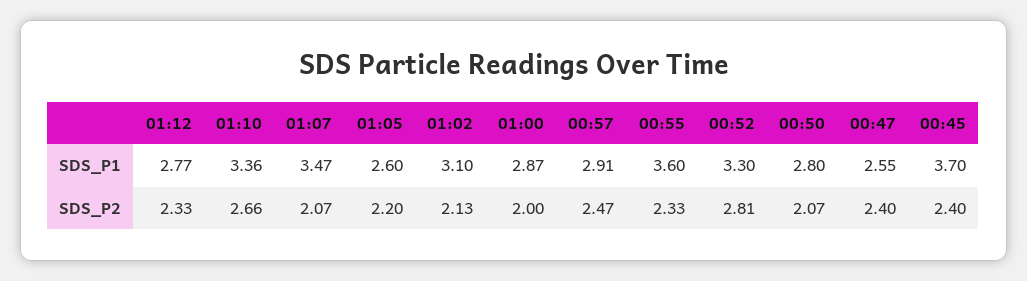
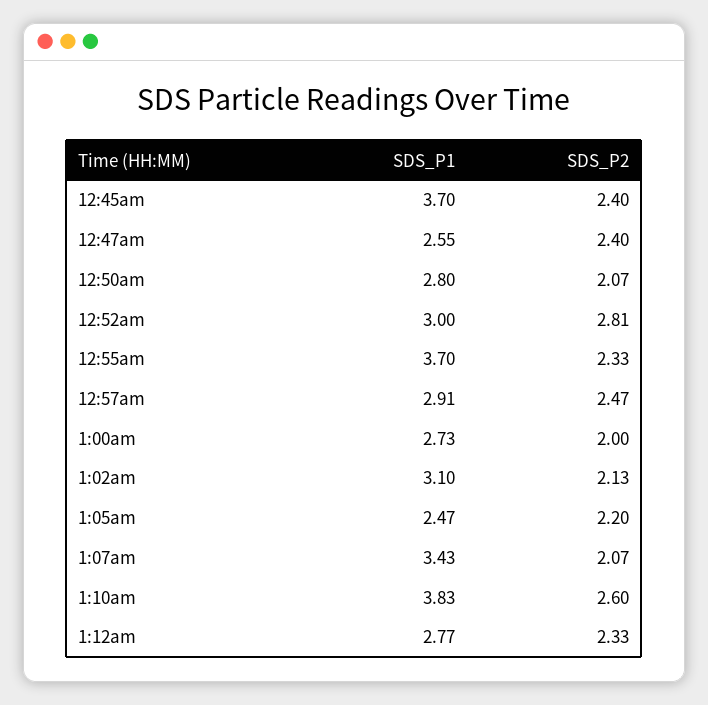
01:10, SDS_P1: 3.36 -> 3.83
01:07, SDS_P1: 3.47 -> 3.43
01:05, SDS_P1: 2.6 -> 2.47
01:00, SDS_P1: 2.87 -> 2.73
00:55, SDS_P1: 3.6 -> 3.7
00:52, SDS_P1: 3.3 -> 3
01:10, SDS_P2: 2.66 -> 2.6

